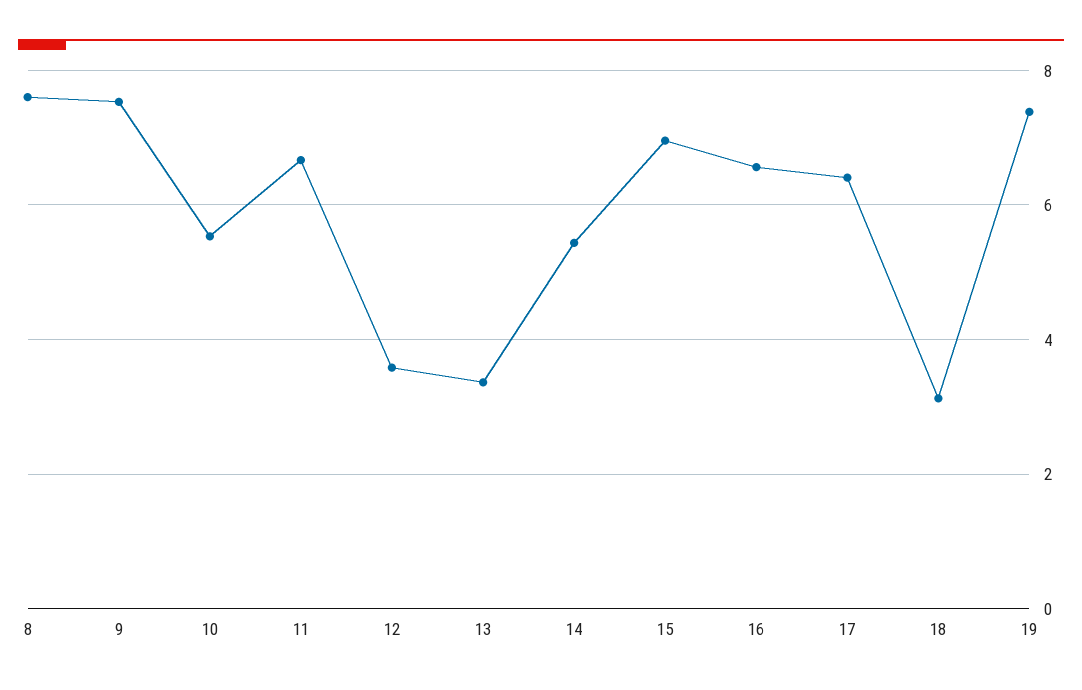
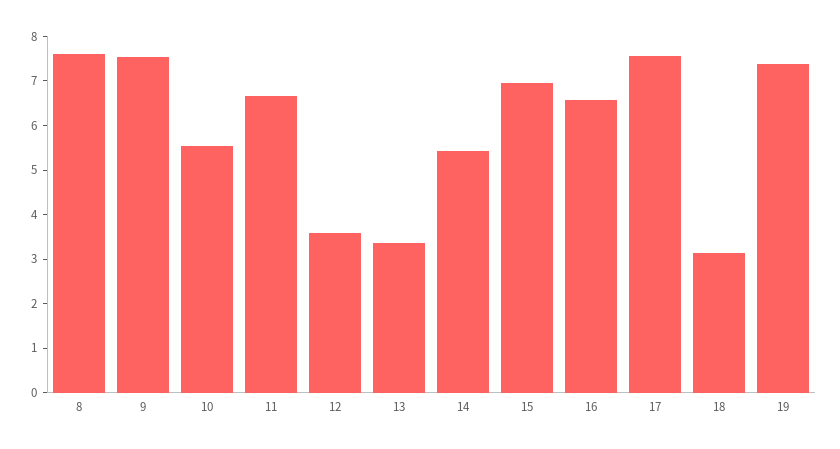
17: 6.4 -> 7.6

